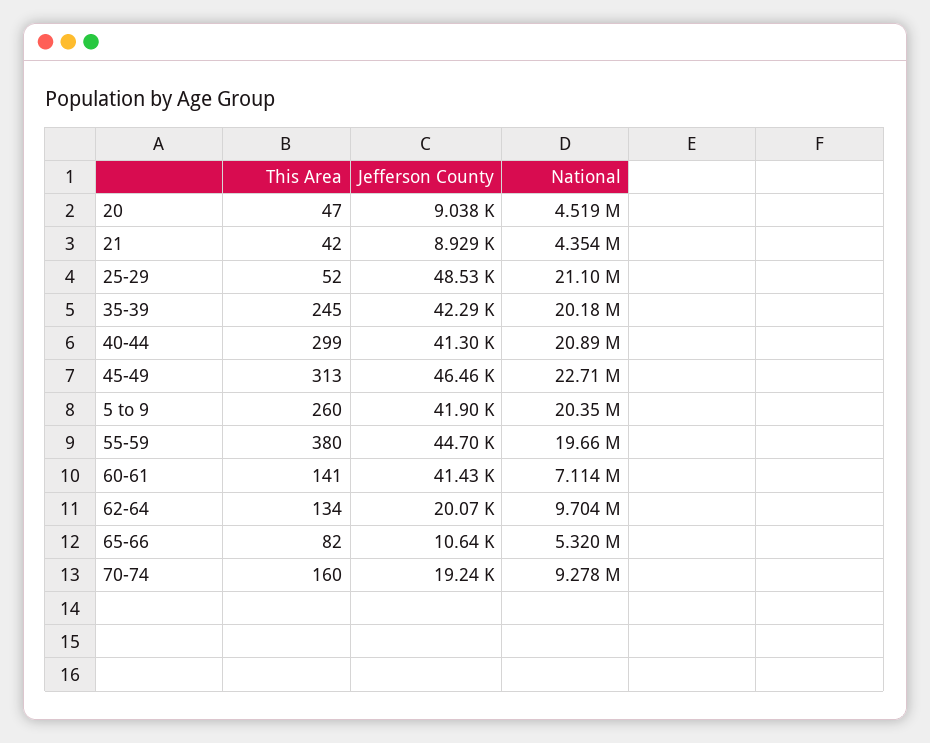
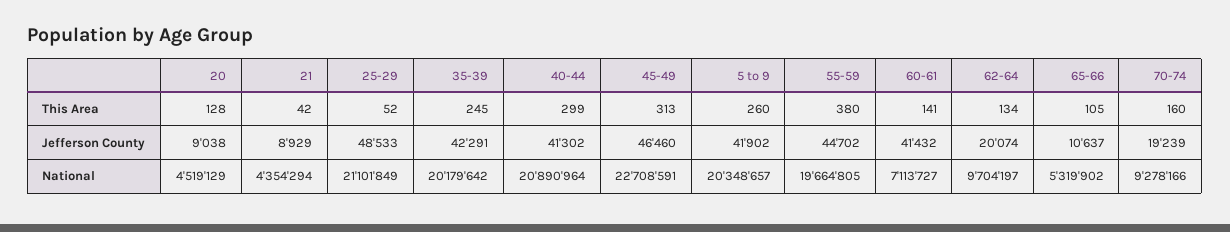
This Area, 20: 47 -> 128
This Area, 65-66: 82 -> 105

